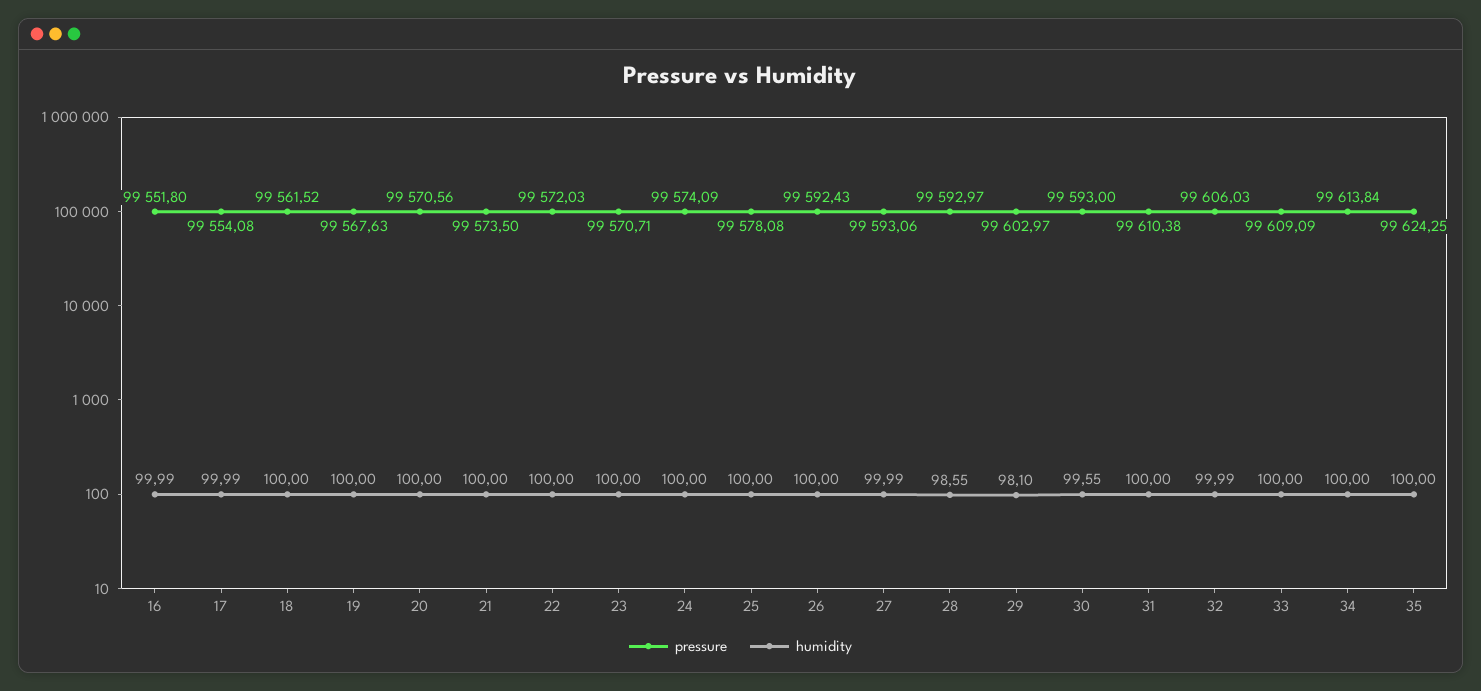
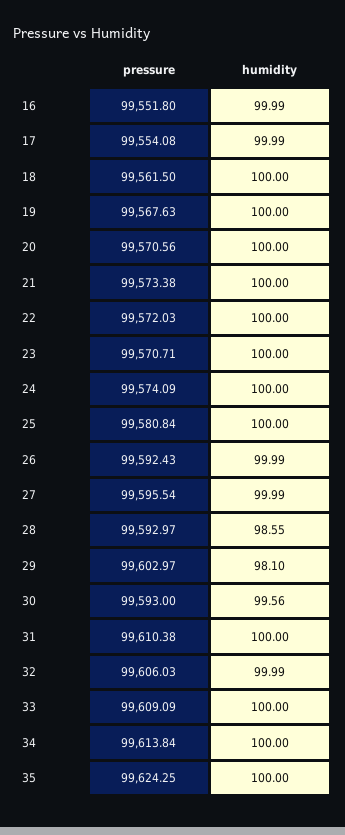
pressure, 18: 99561.52 -> 99561.5
pressure, 21: 99573.5 -> 99573.38
pressure, 25: 99578.08 -> 99580.84
humidity, 26: 100 -> 99.99
pressure, 27: 99593.06 -> 99595.54
humidity, 30: 99.55 -> 99.56

